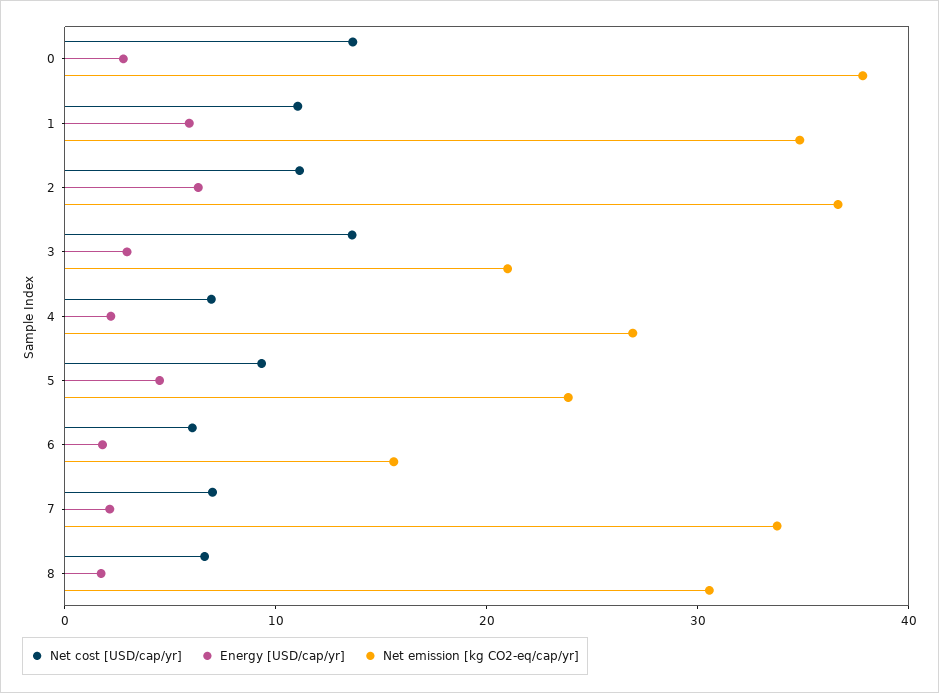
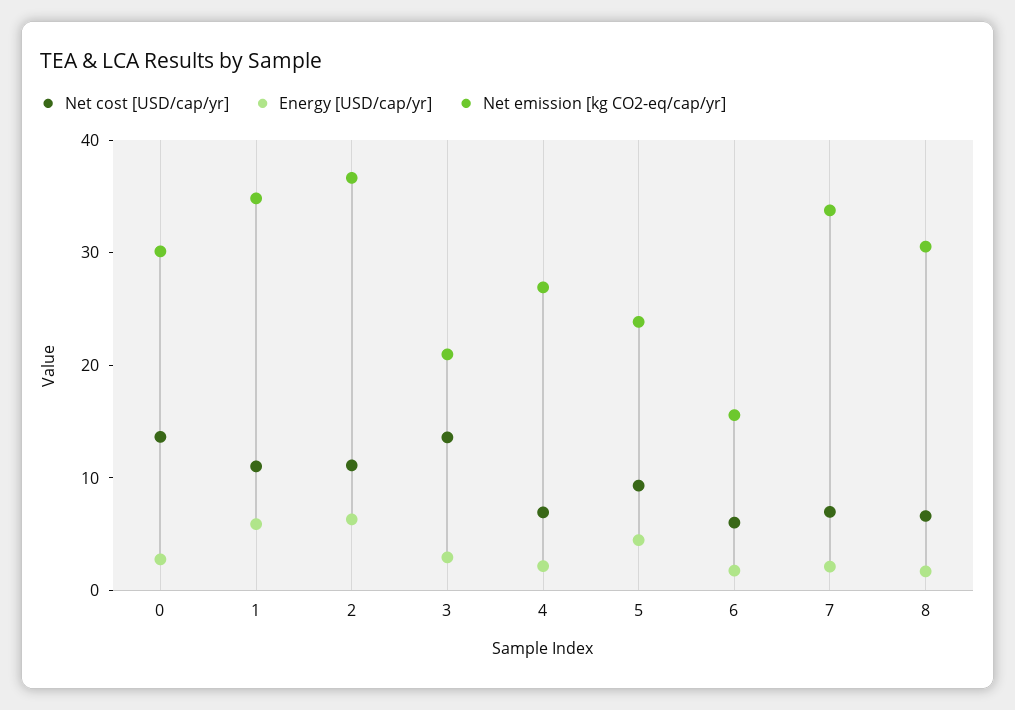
Net emission [kg CO2-eq/cap/yr], 0: 38 -> 30

